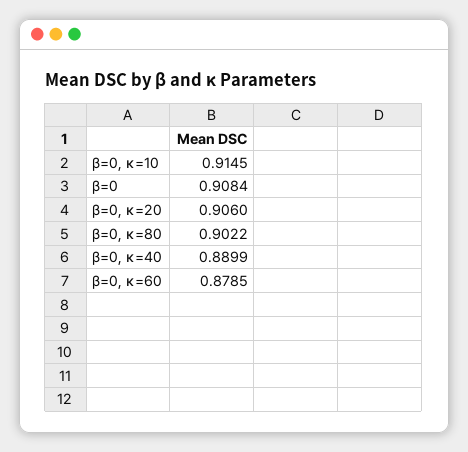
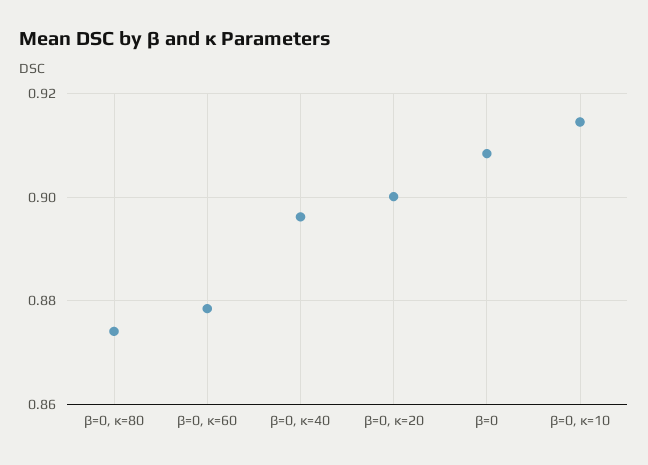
β=0, κ=20: 0.906 -> 0.9
β=0, κ=80: 0.9022 -> 0.874
β=0, κ=40: 0.8899 -> 0.896

